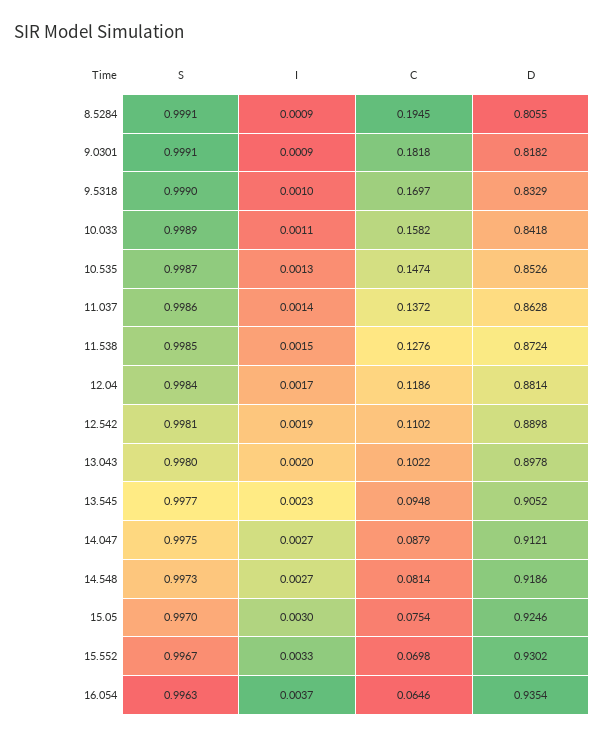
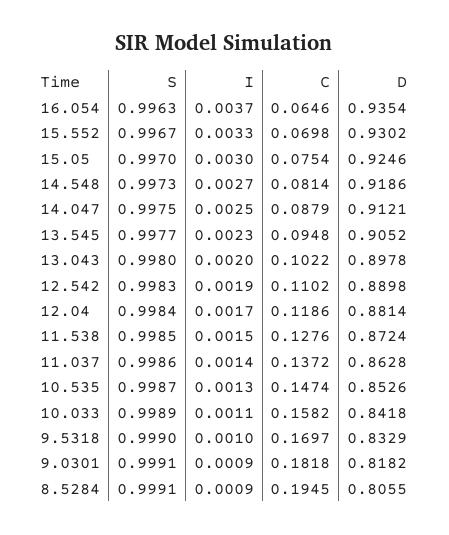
S, 12.542: 0.9981 -> 0.9983
I, 14.047: 0.0027 -> 0.0025

